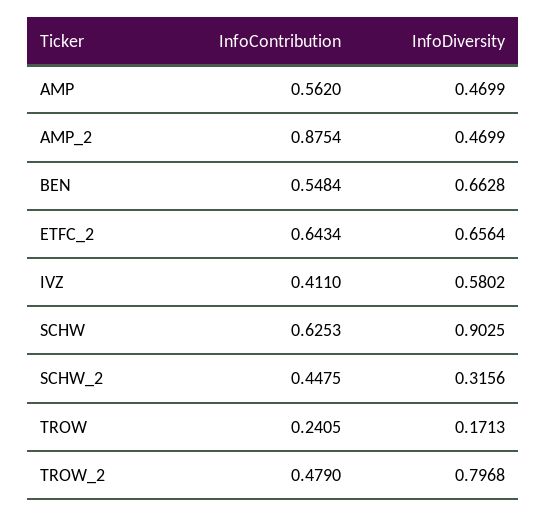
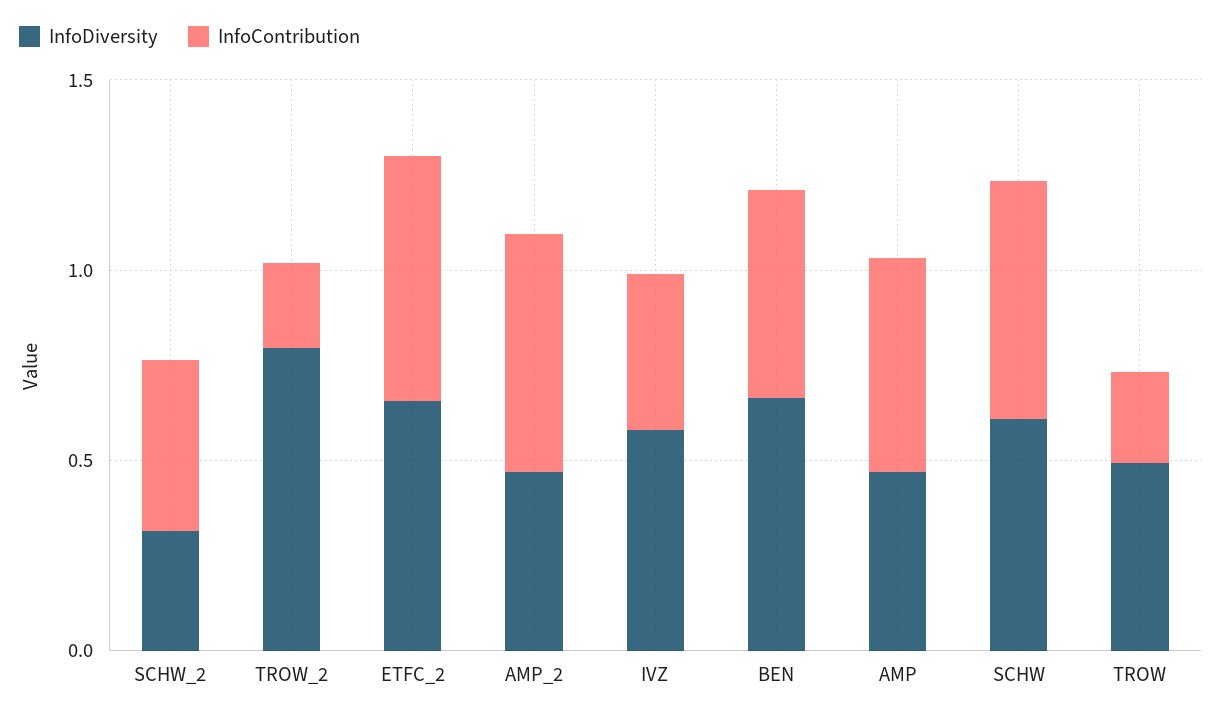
InfoContribution, AMP_2: 0.8754 -> 0.6
InfoDiversity, SCHW: 0.9025 -> 0.6
InfoDiversity, TROW: 0.1713 -> 0.5
InfoContribution, TROW_2: 0.479 -> 0.2

